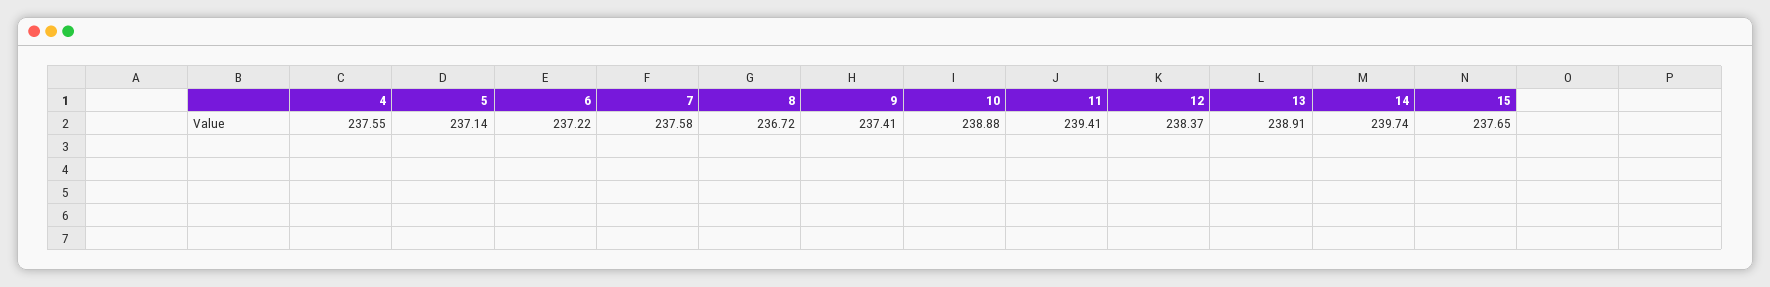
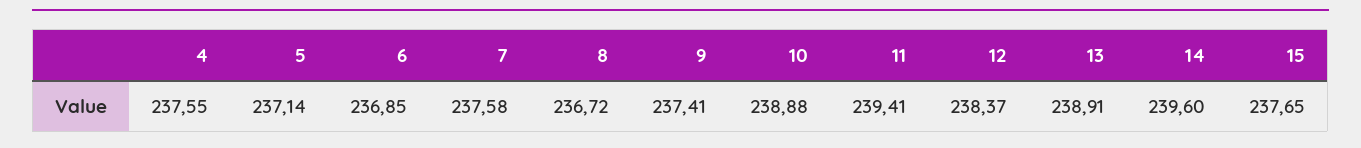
6: 237.22 -> 236.85
14: 239.74 -> 239.6

